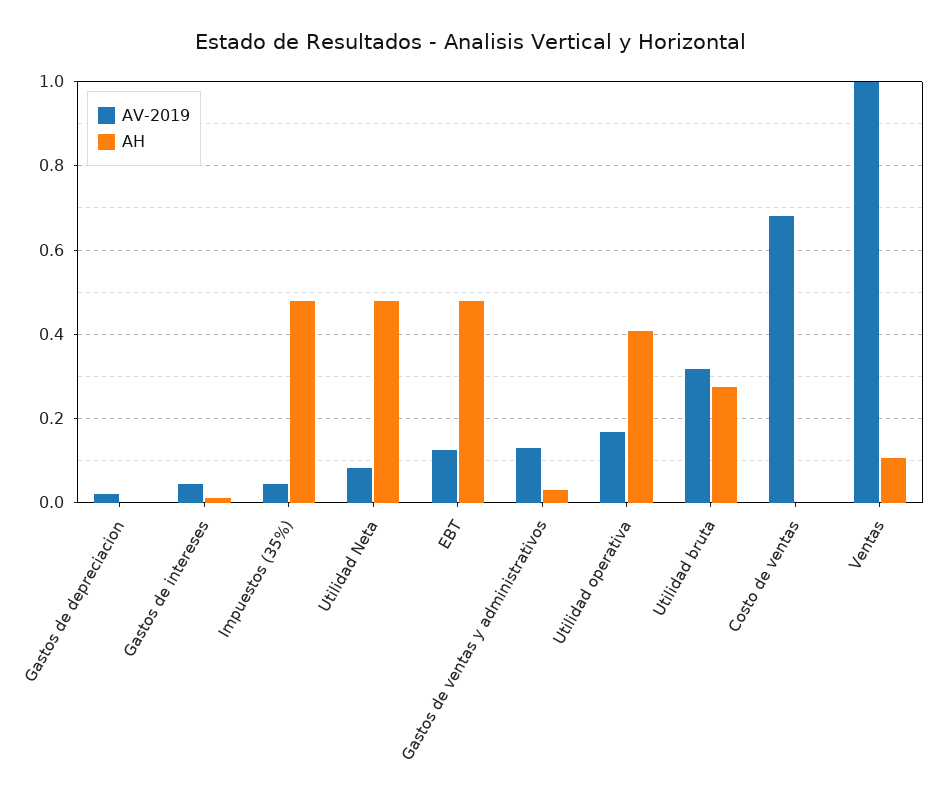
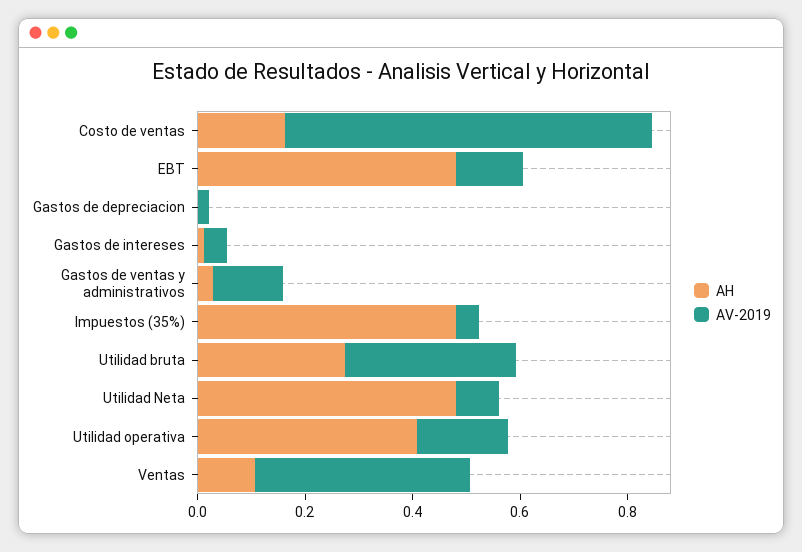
AH, Costo de ventas: 0 -> 0.15
AV-2019, Ventas: 1 -> 0.4

